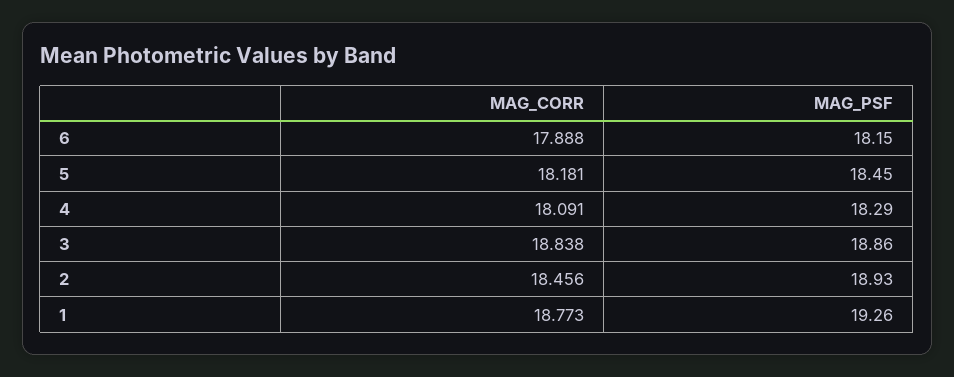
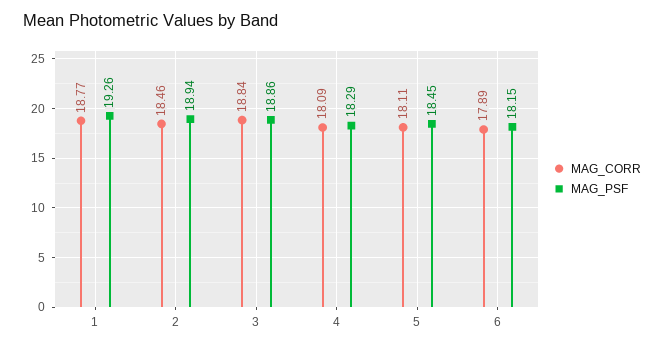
MAG_CORR, 5: 18.181 -> 18.11
MAG_PSF, 2: 18.93 -> 18.94

